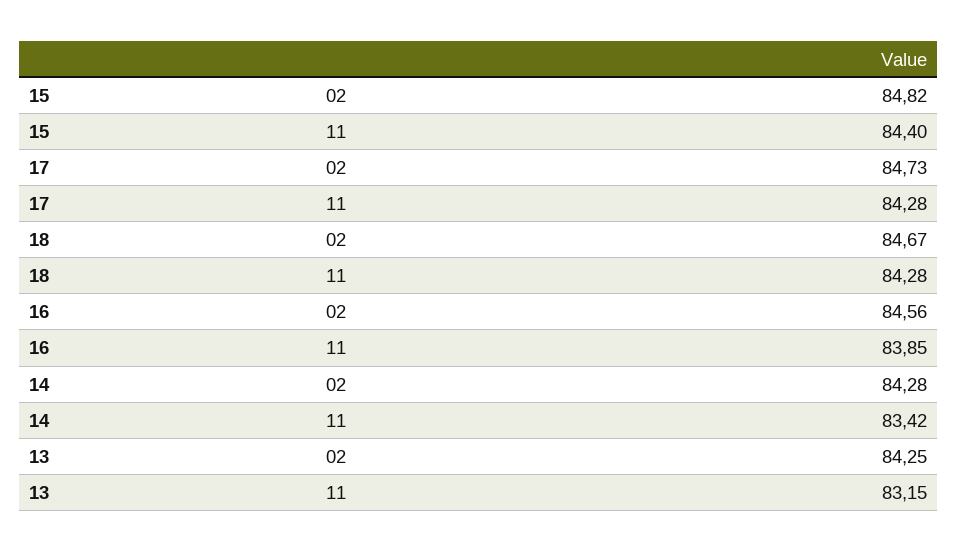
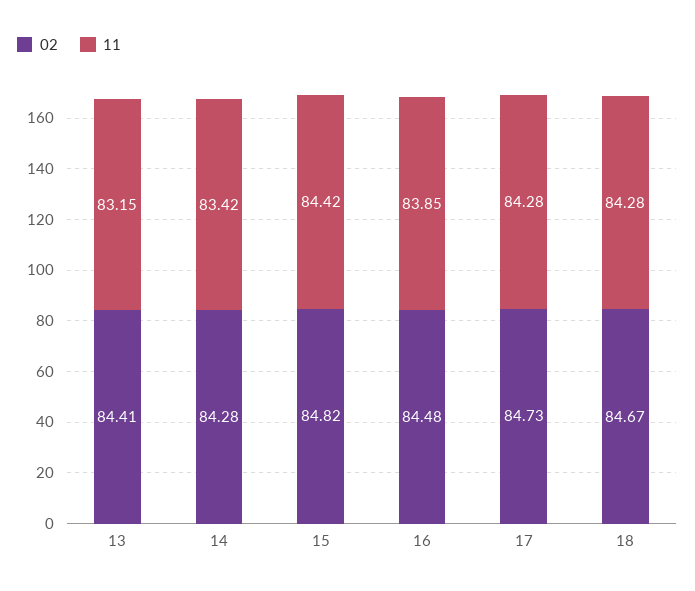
11, 15: 84.4 -> 84.42
02, 16: 84.56 -> 84.48
02, 13: 84.25 -> 84.41

